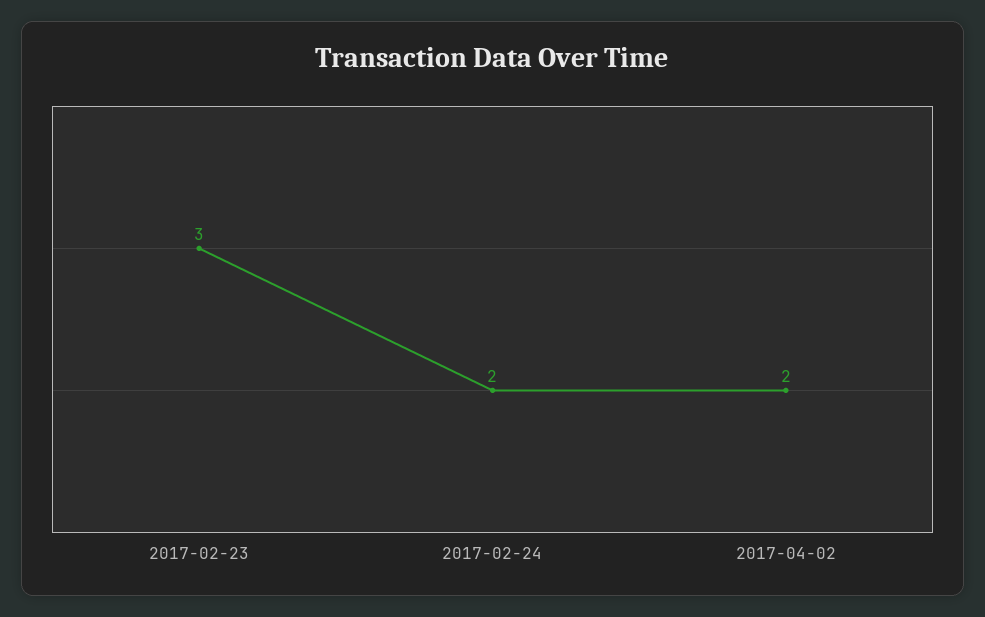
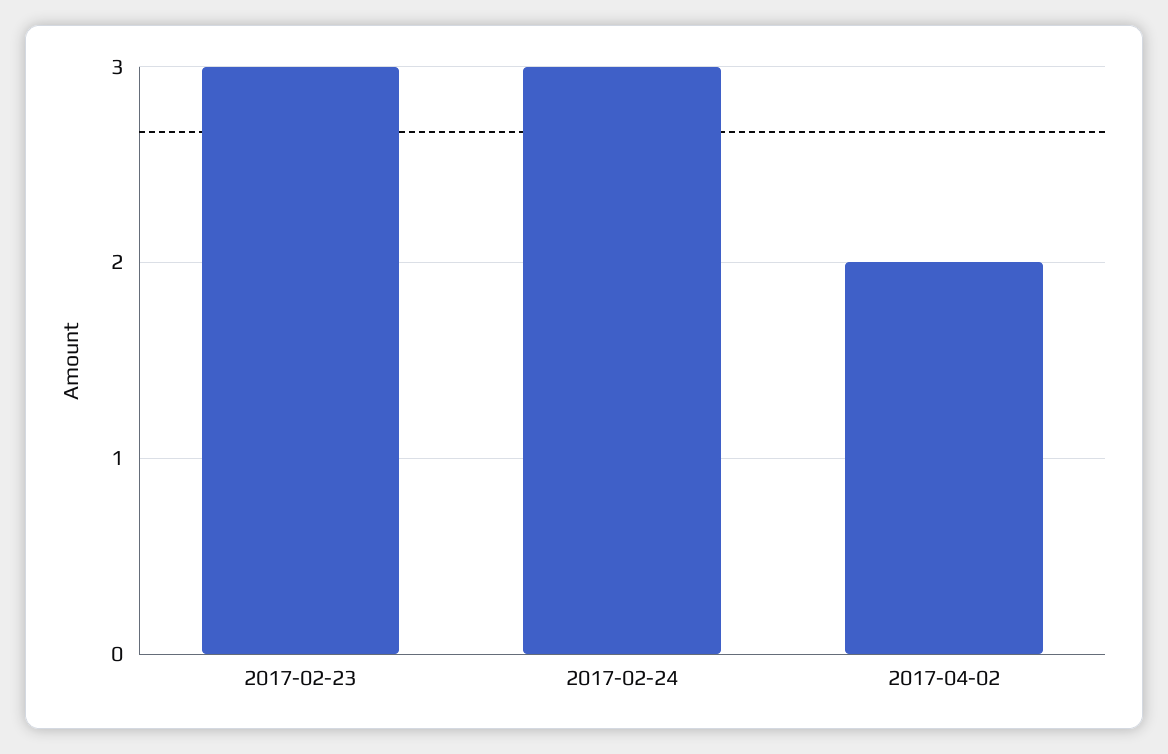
2017-02-24: 2 -> 3

